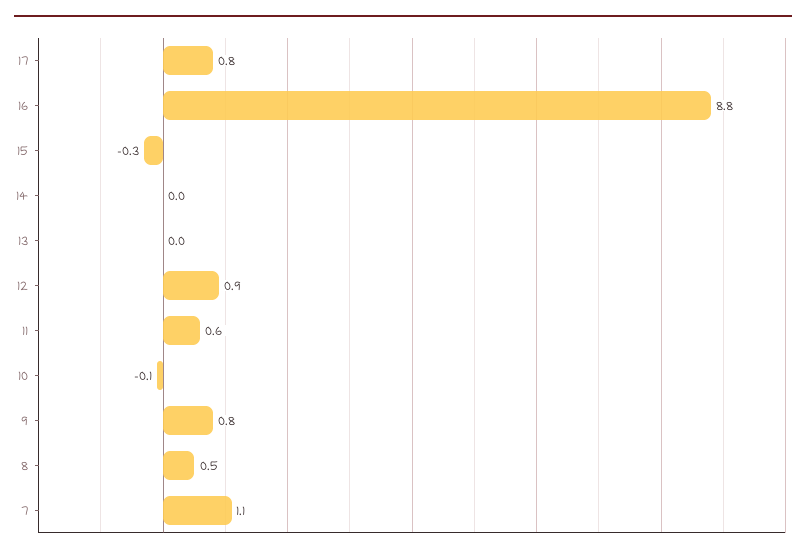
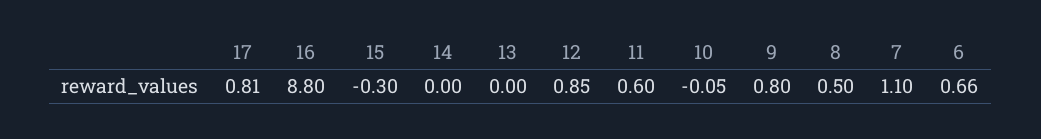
6: none -> 0.66

